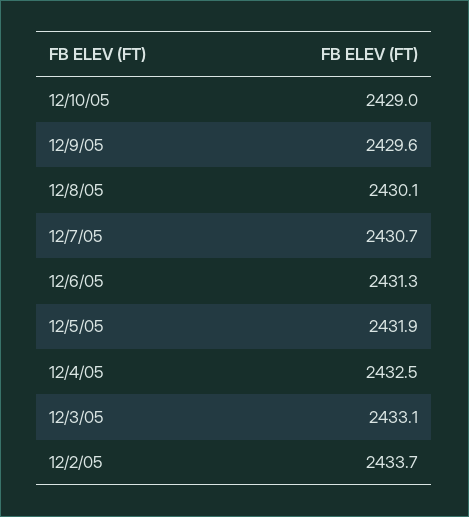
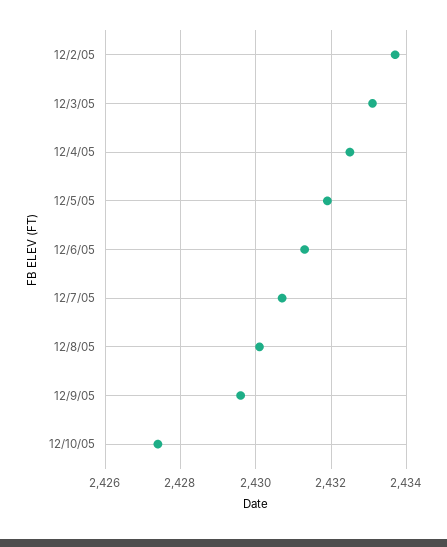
12/10/05: 2429 -> 2427.5

